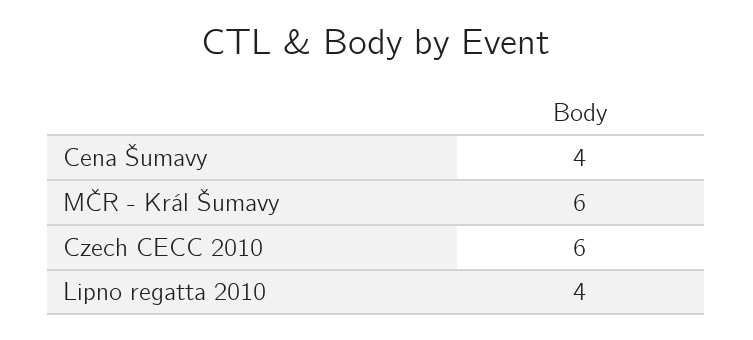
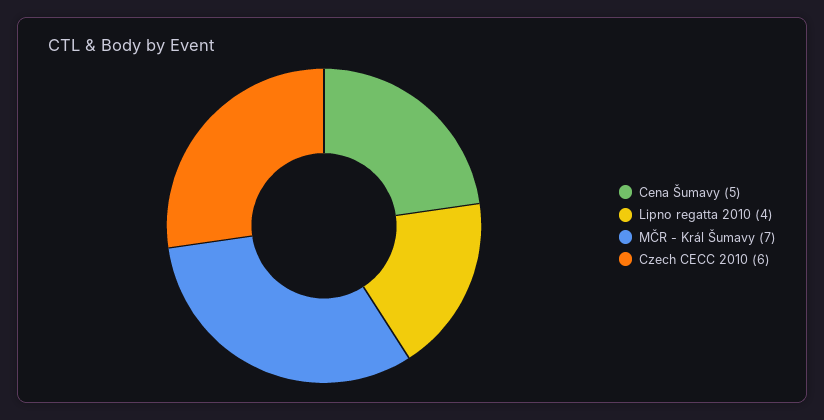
Cena Šumavy: 4 -> 5
MČR - Král Šumavy: 6 -> 7

